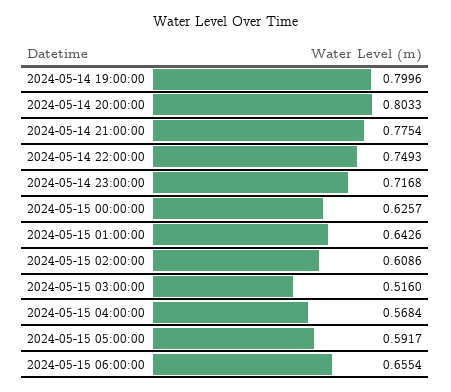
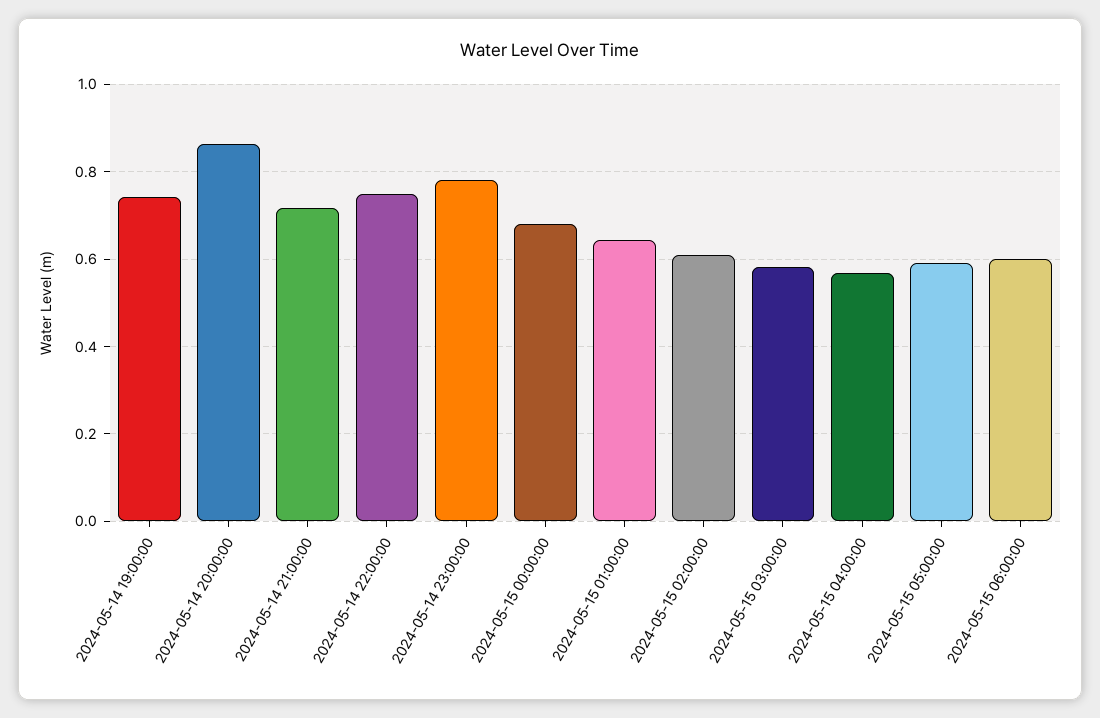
2024-05-14 19:00:00: 0.7996 -> 0.74
2024-05-14 20:00:00: 0.8033 -> 0.86
2024-05-14 21:00:00: 0.7754 -> 0.72
2024-05-14 23:00:00: 0.7168 -> 0.78
2024-05-15 00:00:00: 0.6257 -> 0.68
2024-05-15 03:00:00: 0.516 -> 0.58
2024-05-15 06:00:00: 0.6554 -> 0.6

